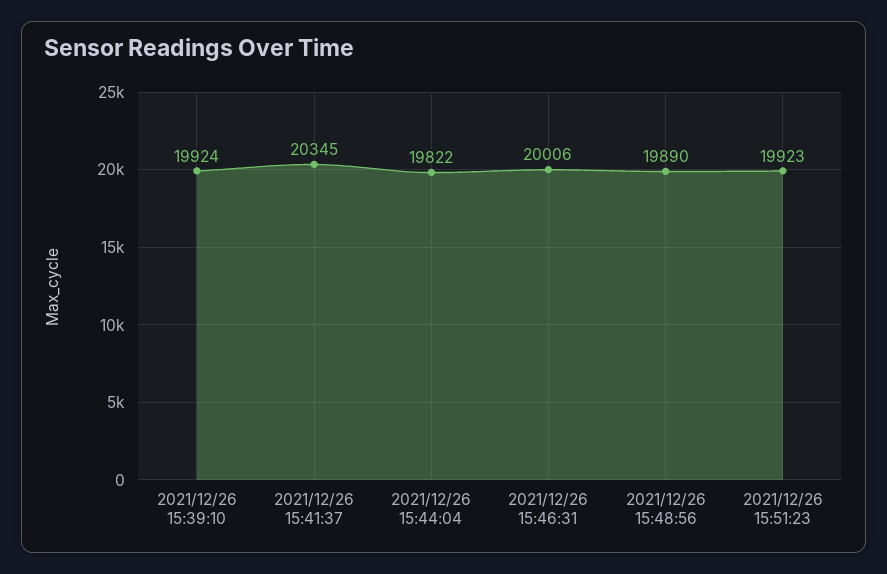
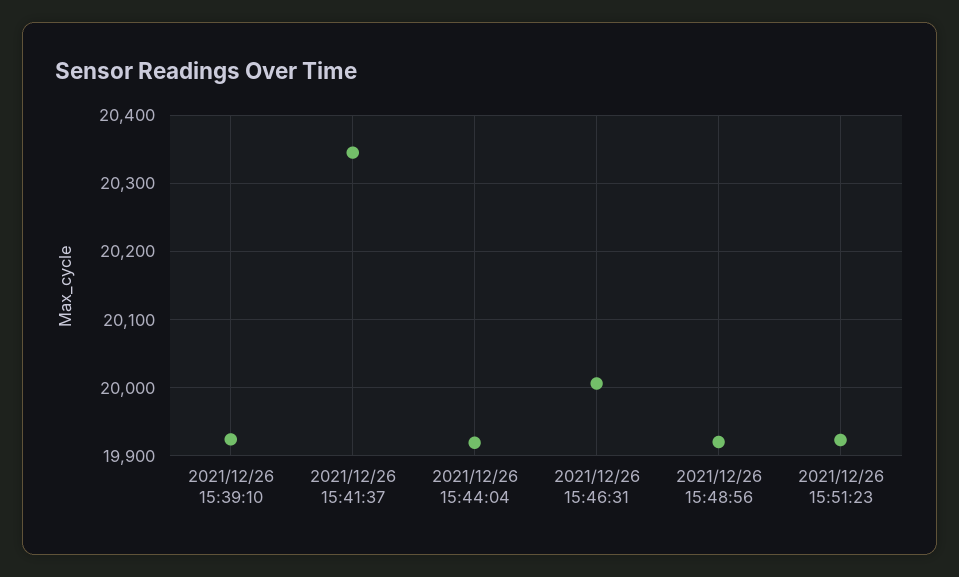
2021/12/26 15:44:04: 19822 -> 19920
2021/12/26 15:48:56: 19890 -> 19920

